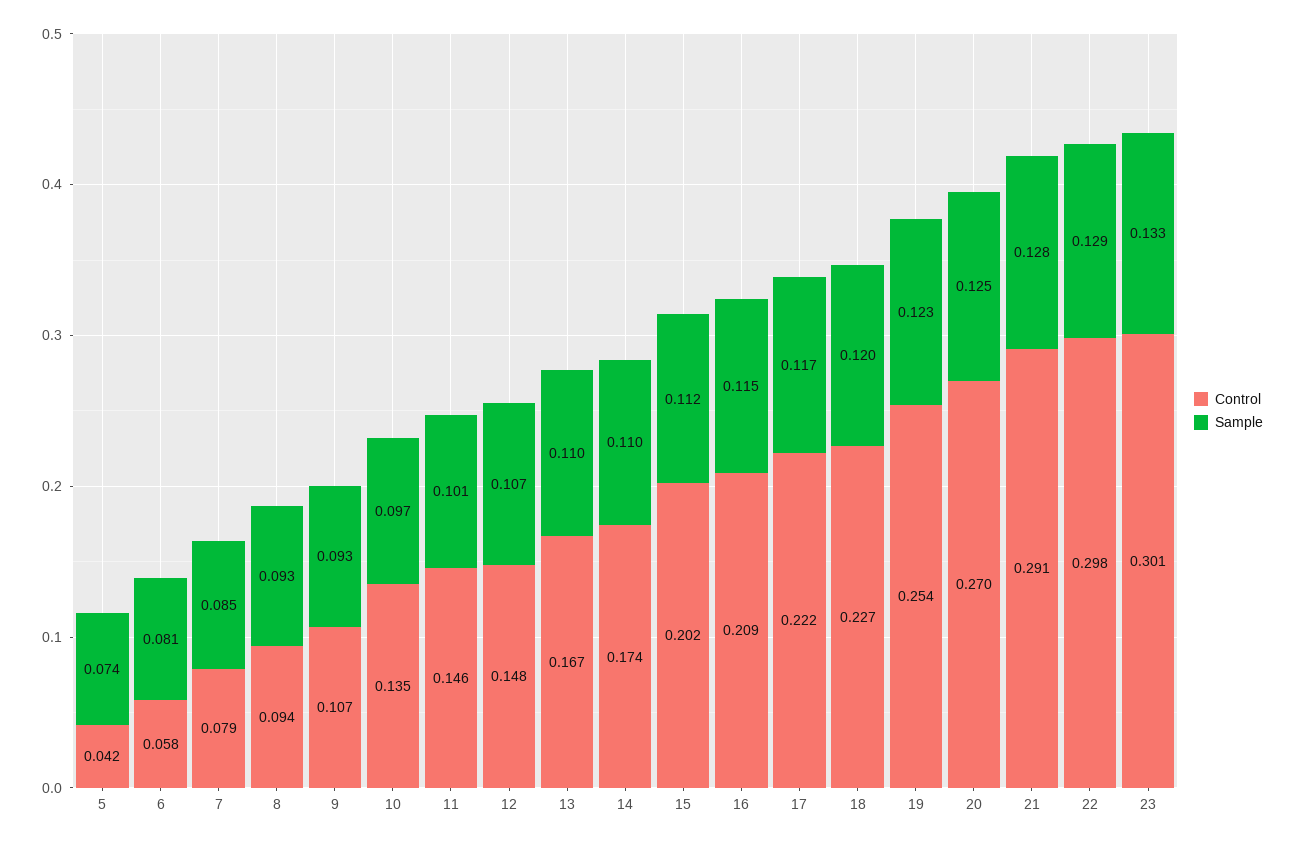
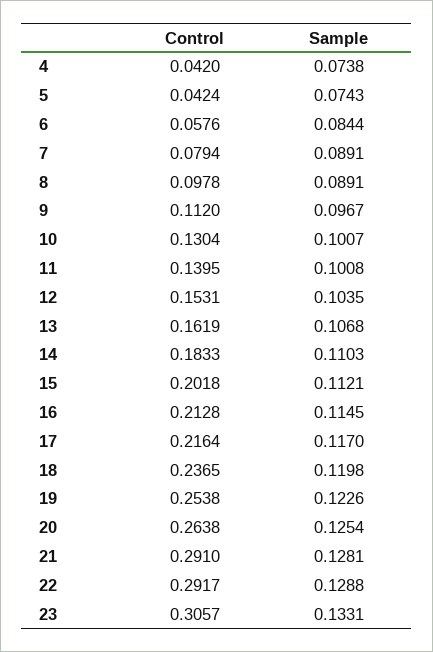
Sample, 6: 0.081 -> 0.0844
Sample, 7: 0.085 -> 0.0891
Control, 8: 0.094 -> 0.0978
Sample, 8: 0.093 -> 0.0891
Control, 9: 0.107 -> 0.112
Sample, 9: 0.093 -> 0.0967
Control, 10: 0.135 -> 0.1304
Sample, 10: 0.097 -> 0.1007
Control, 11: 0.146 -> 0.1395
Control, 12: 0.148 -> 0.1531
Sample, 12: 0.107 -> 0.1035
Control, 13: 0.167 -> 0.1619
Sample, 13: 0.11 -> 0.1068
Control, 14: 0.174 -> 0.1833
Control, 16: 0.209 -> 0.2128
Control, 17: 0.222 -> 0.2164
Control, 18: 0.227 -> 0.2365
Control, 20: 0.27 -> 0.2638
Control, 22: 0.298 -> 0.2917
Control, 23: 0.301 -> 0.3057
Control, 4: none -> 0.042
Sample, 4: none -> 0.0738

